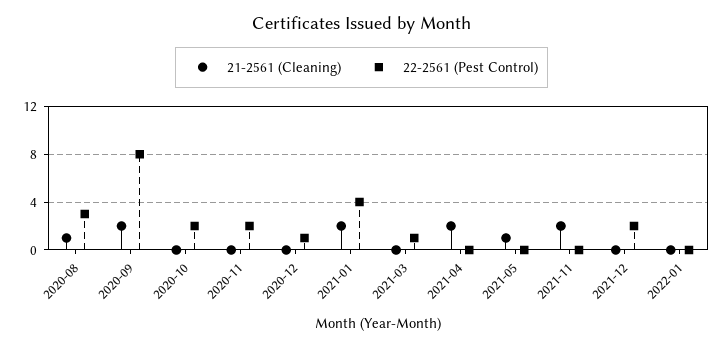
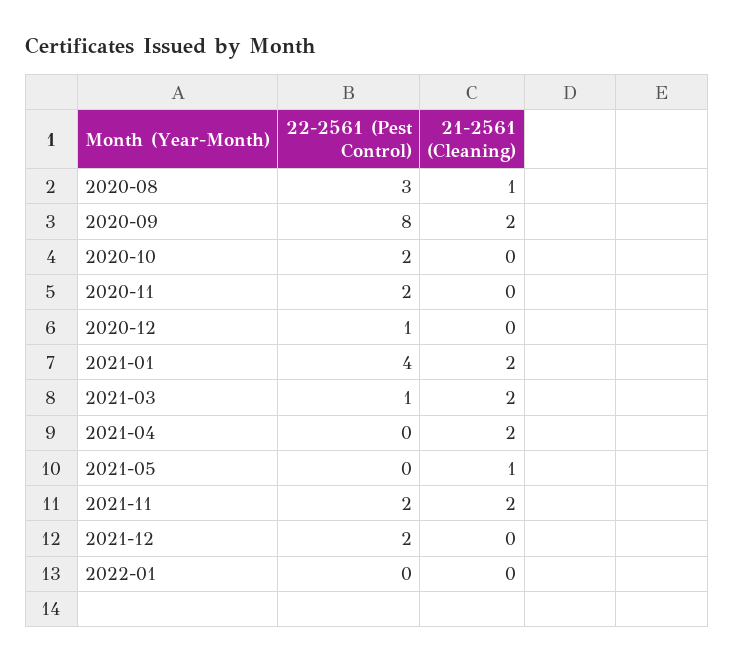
21-2561 (Cleaning), 2021-03: 0 -> 2
22-2561 (Pest Control), 2021-11: 0 -> 2

